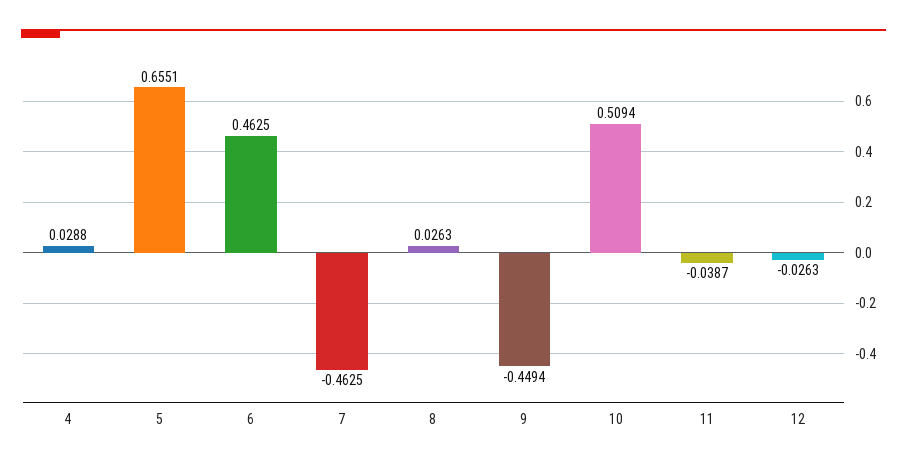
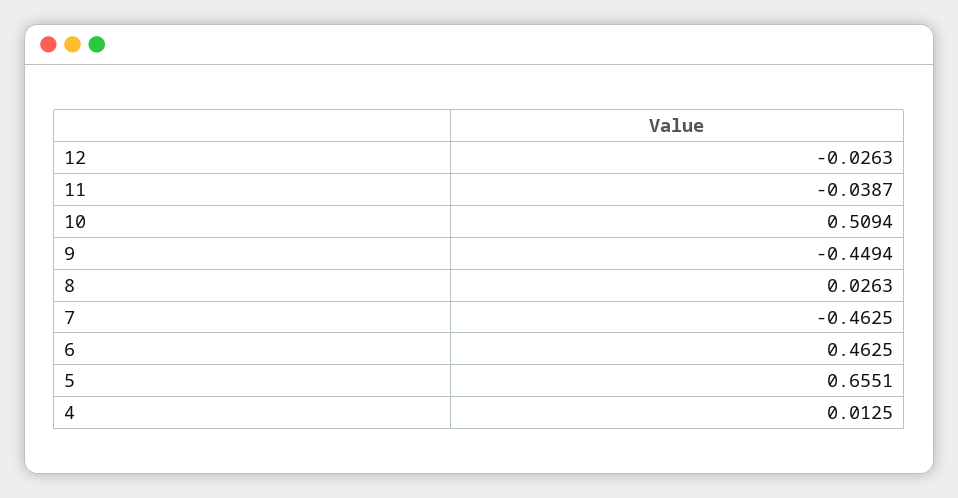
4: 0.0288 -> 0.0125

